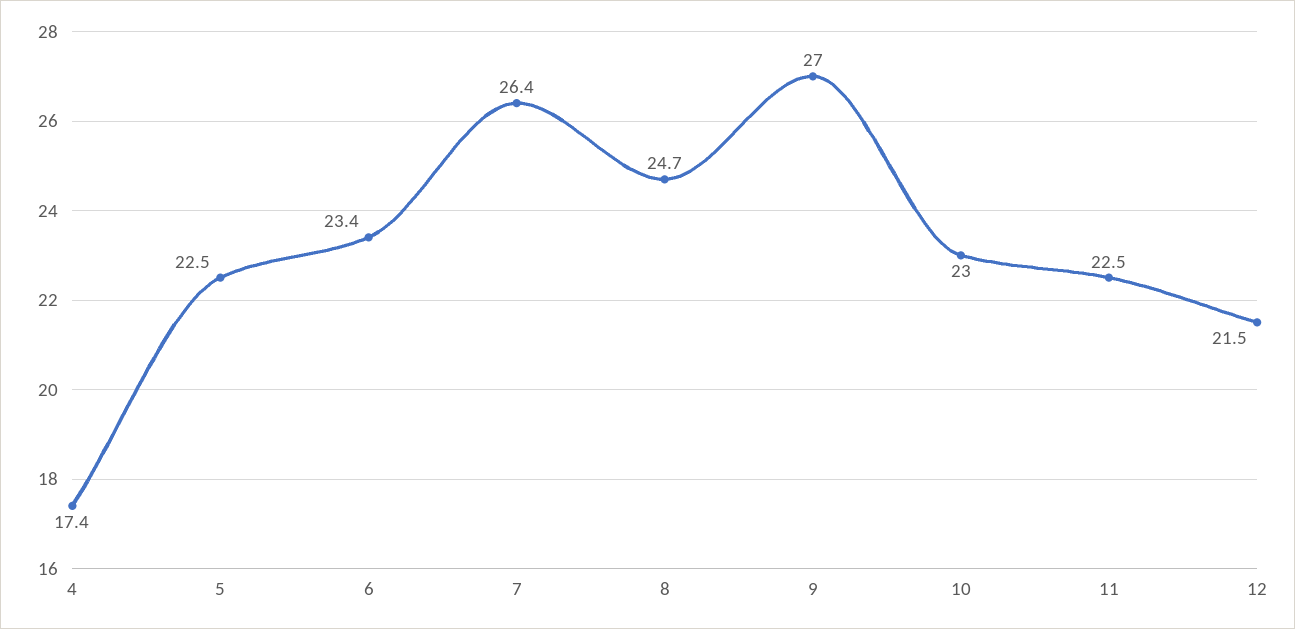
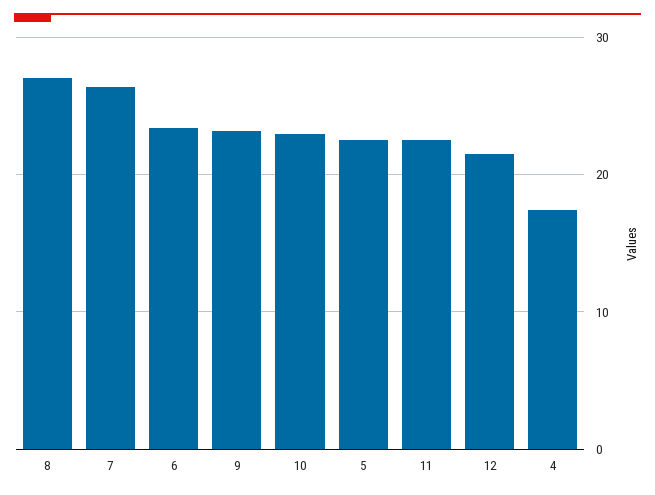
8: 24.7 -> 27
9: 27 -> 23

